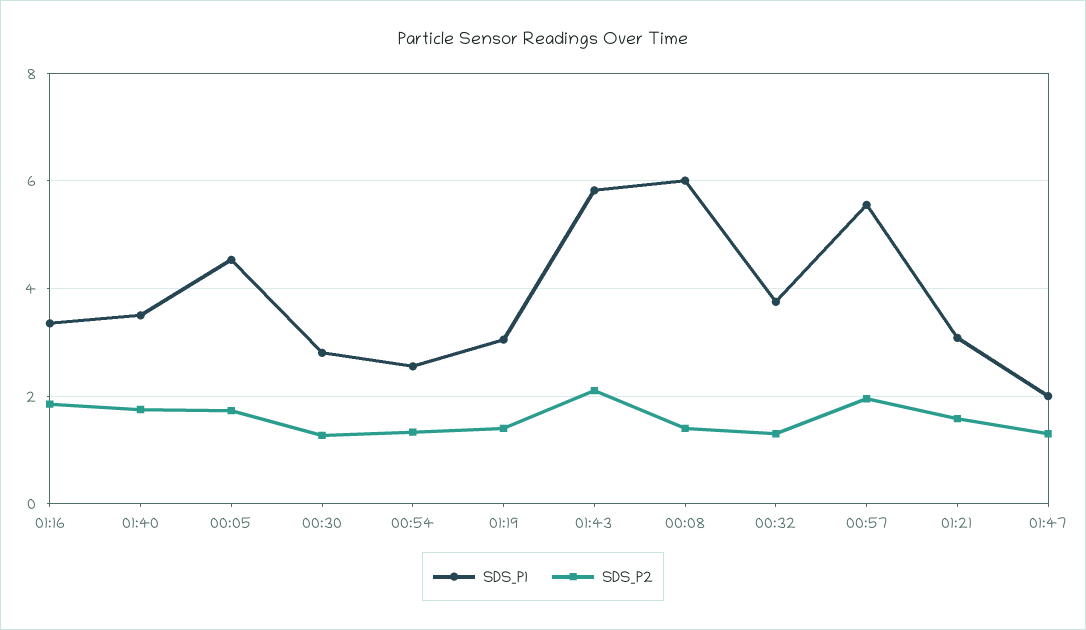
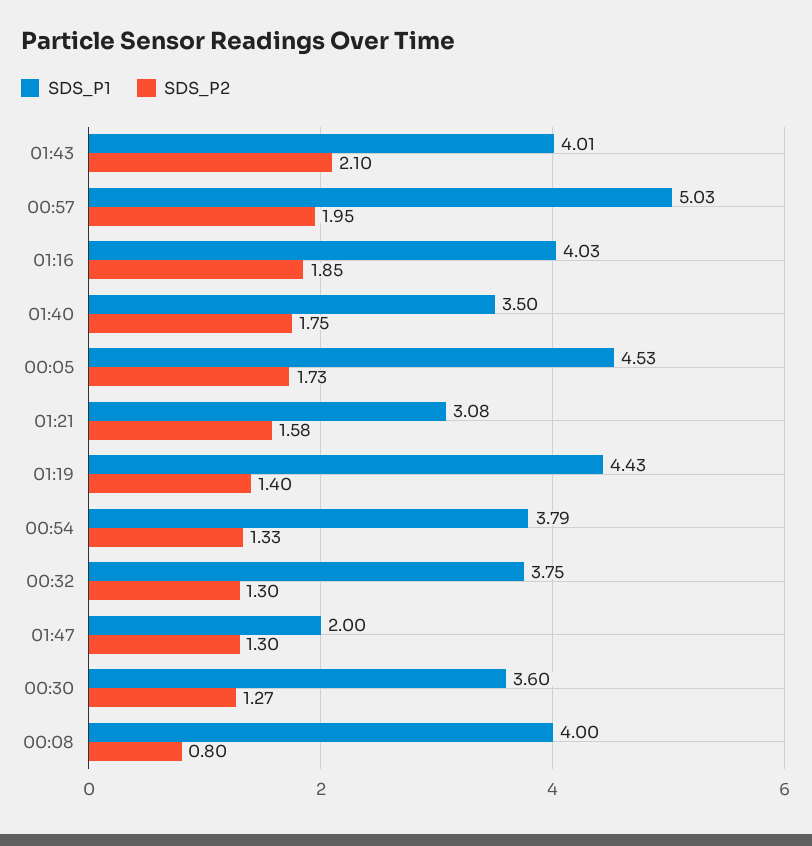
SDS_P1, 01:16: 3.4 -> 4.03
SDS_P1, 00:30: 2.8 -> 3.6
SDS_P1, 00:54: 2.6 -> 3.79
SDS_P1, 01:19: 3 -> 4.43
SDS_P1, 01:43: 5.8 -> 4.01
SDS_P1, 00:08: 6 -> 4
SDS_P2, 00:08: 1.4 -> 0.8
SDS_P1, 00:57: 5.6 -> 5.03

